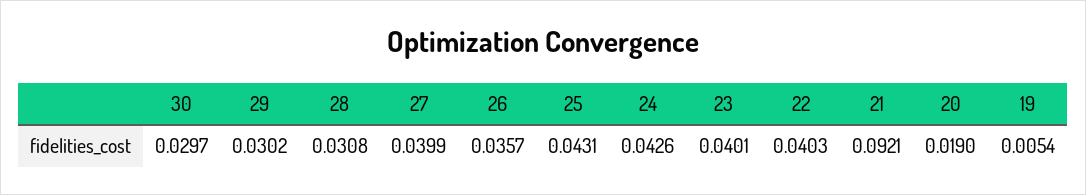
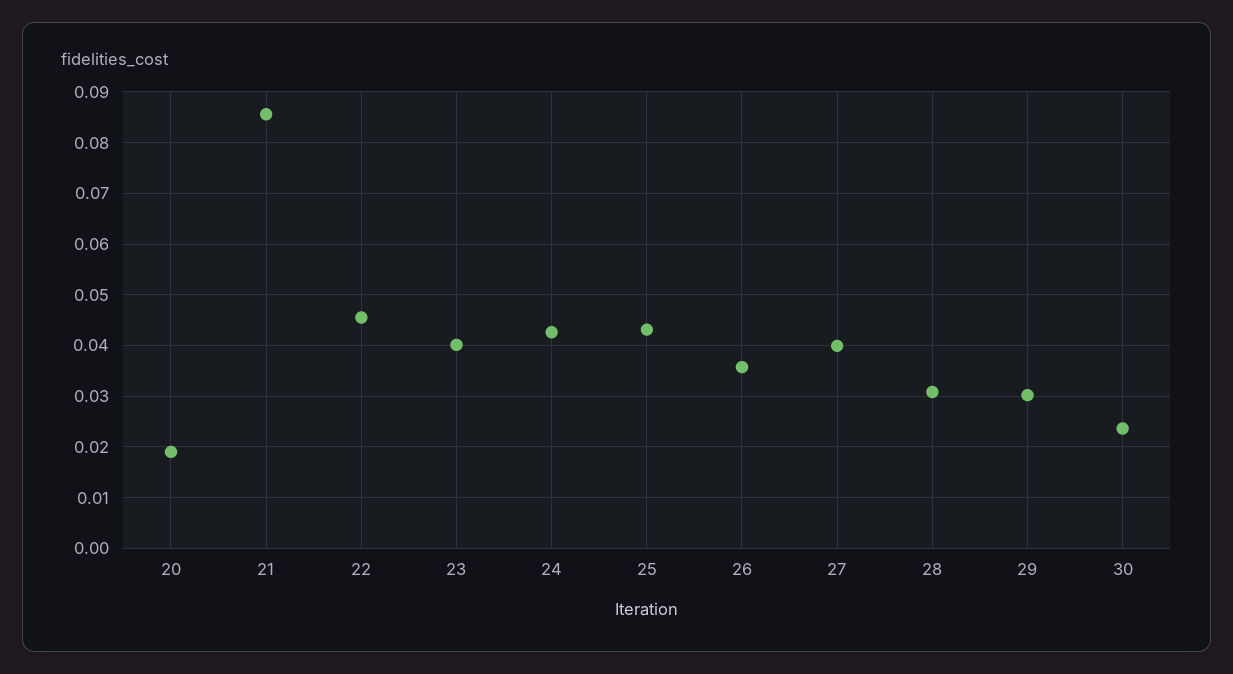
30: 0.0297 -> 0.024
22: 0.0403 -> 0.046
21: 0.0921 -> 0.086
19: 0.0054 -> none

